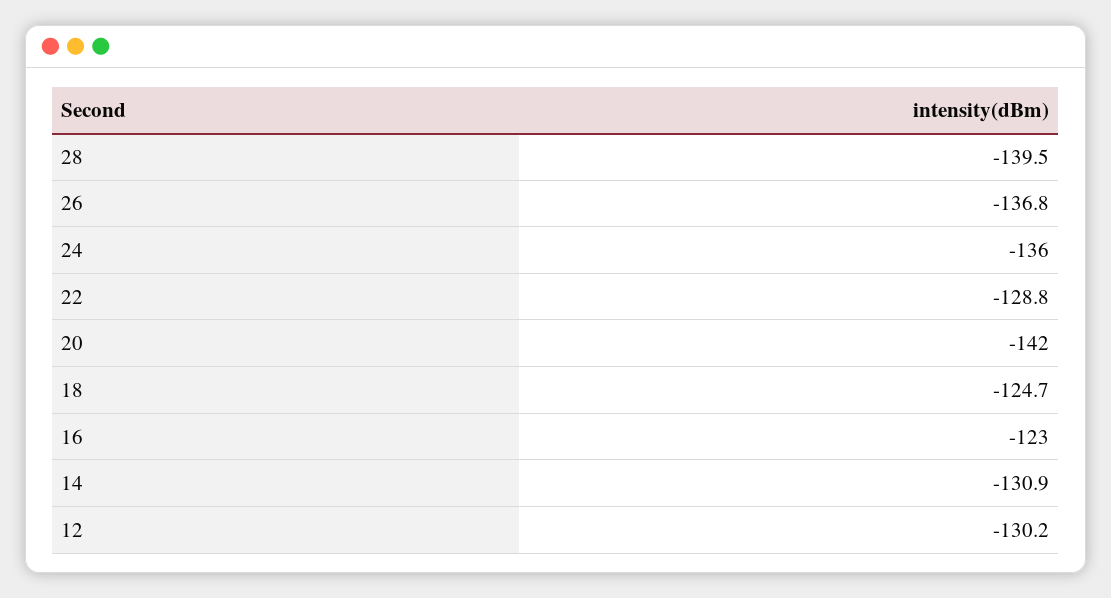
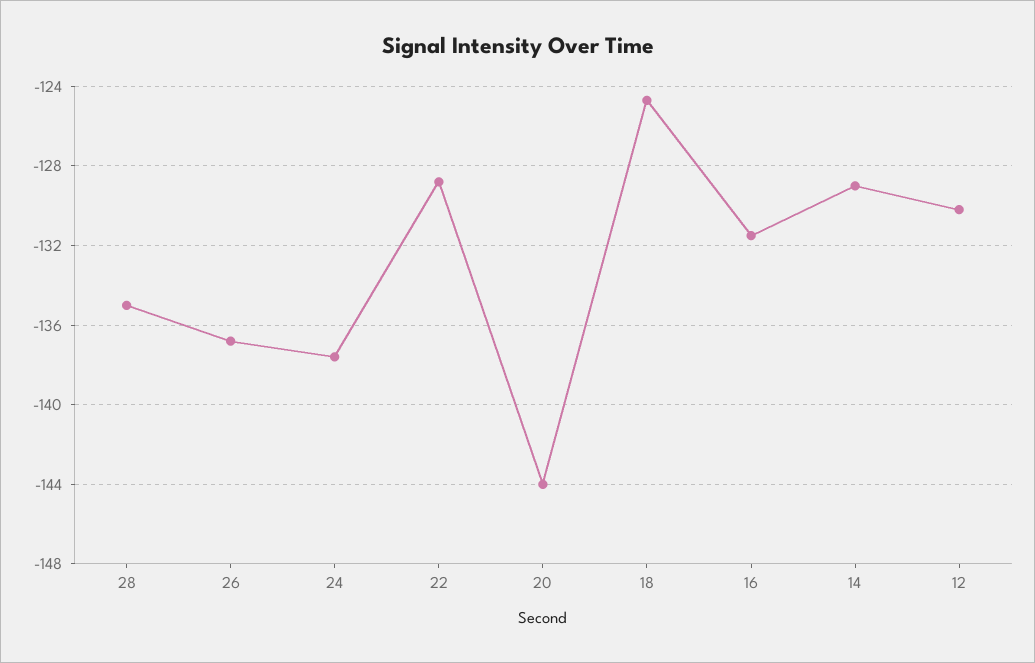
28: -139.5 -> -135
24: -136 -> -137.5
20: -142 -> -144
16: -123 -> -131.5
14: -130.9 -> -129

